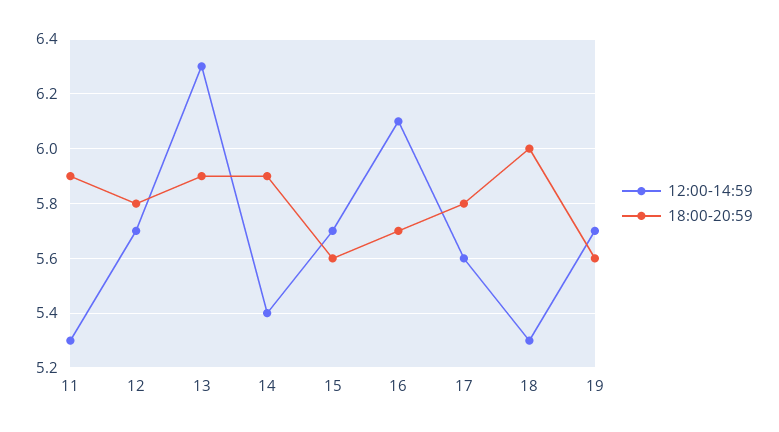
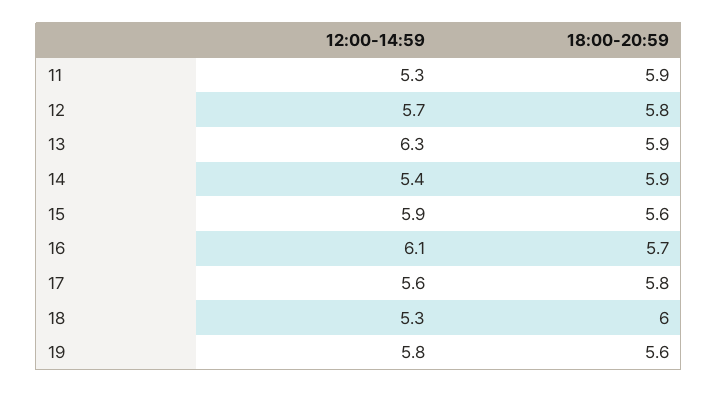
12:00-14:59, 15: 5.7 -> 5.9
12:00-14:59, 19: 5.7 -> 5.8

